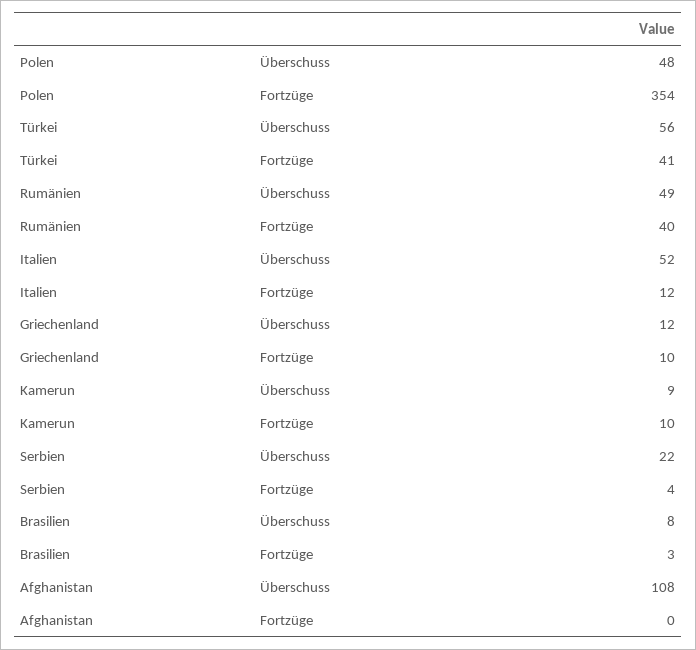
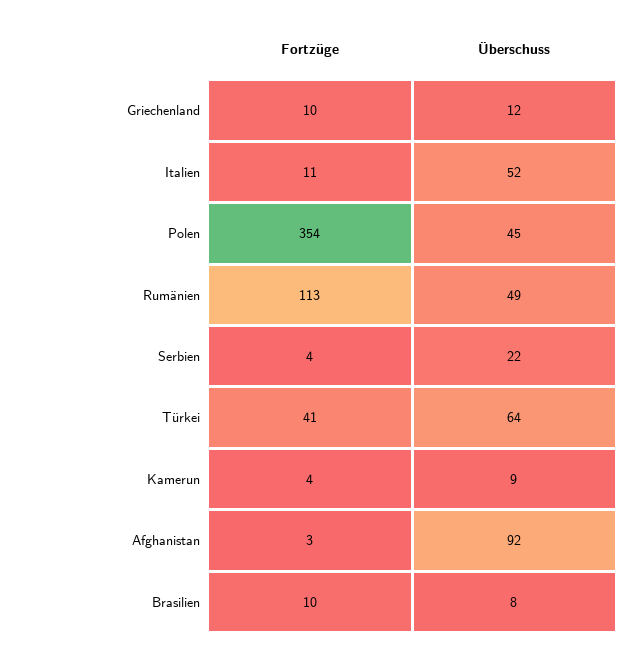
Polen, Überschuss: 48 -> 45
Türkei, Überschuss: 56 -> 64
Rumänien, Fortzüge: 40 -> 113
Italien, Fortzüge: 12 -> 11
Kamerun, Fortzüge: 10 -> 4
Brasilien, Fortzüge: 3 -> 10
Afghanistan, Überschuss: 108 -> 92
Afghanistan, Fortzüge: 0 -> 3

